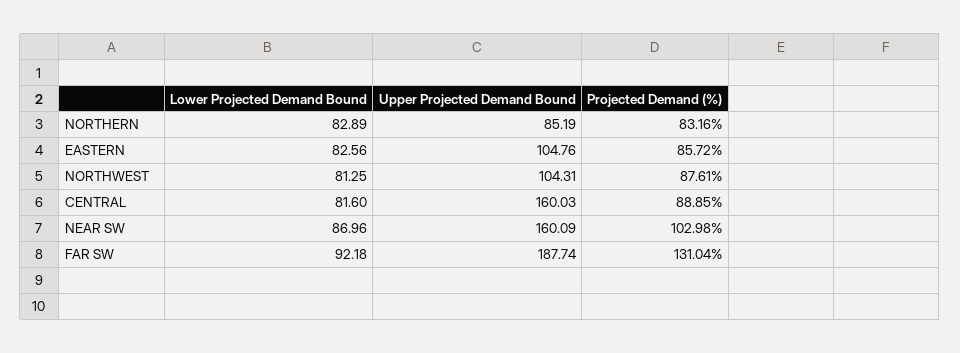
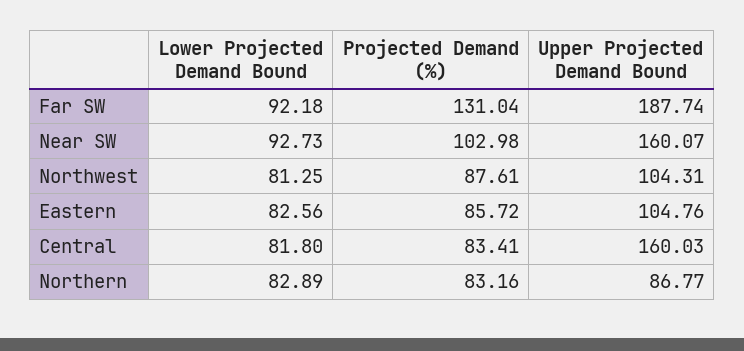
Upper Projected Demand Bound, NORTHERN: 85.19 -> 86.77
Lower Projected Demand Bound, CENTRAL: 81.6 -> 81.8
Projected Demand (%), CENTRAL: 88.85 -> 83.41
Lower Projected Demand Bound, NEAR SW: 86.96 -> 92.73
Upper Projected Demand Bound, NEAR SW: 160.09 -> 160.07

